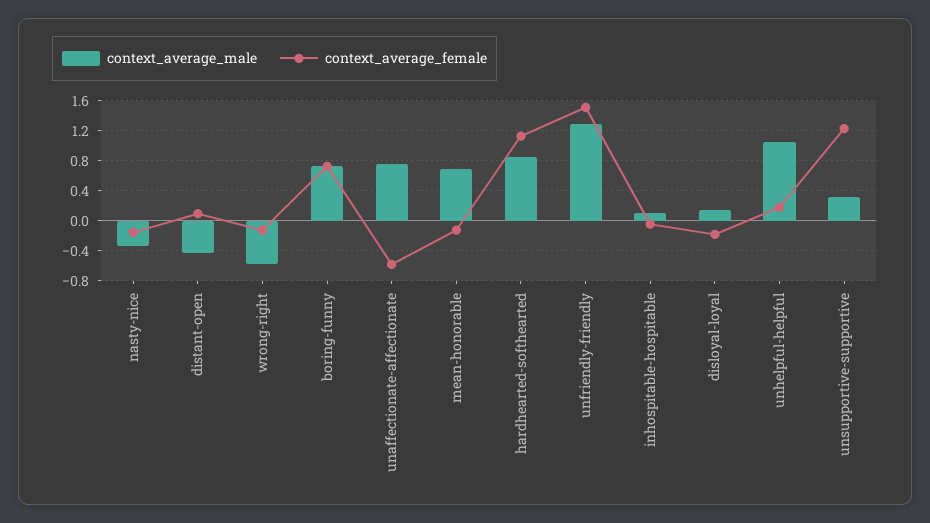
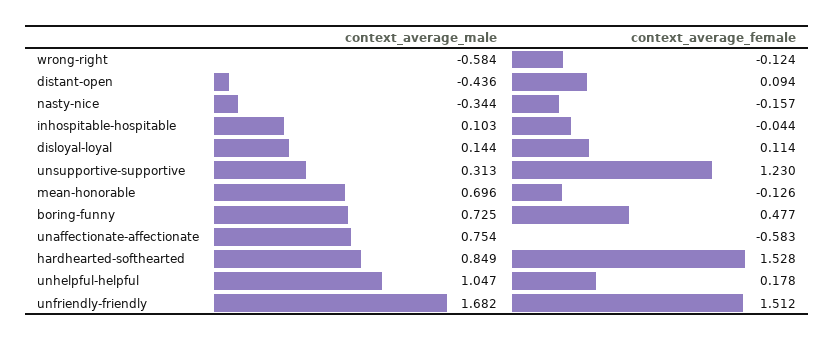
context_average_female, boring-funny: 0.7 -> 0.477
context_average_female, hardhearted-softhearted: 1.1 -> 1.528
context_average_male, unfriendly-friendly: 1.3 -> 1.682
context_average_female, disloyal-loyal: -0.2 -> 0.114

